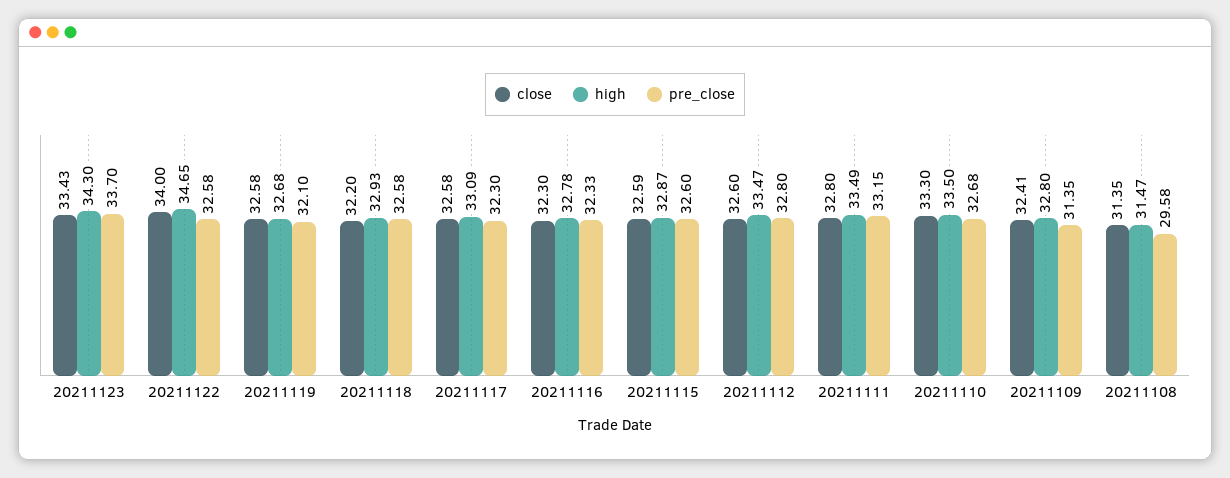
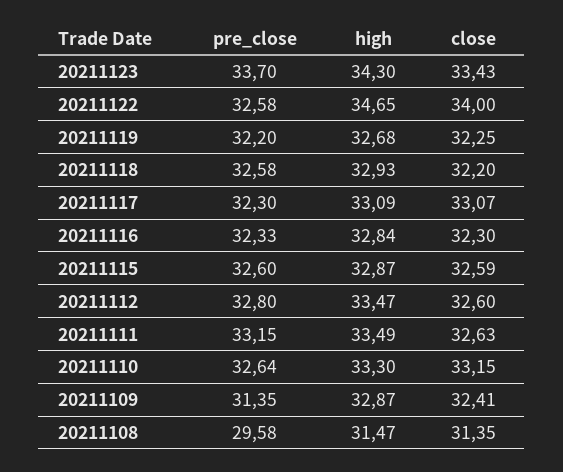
close, 20211119: 32.58 -> 32.25
pre_close, 20211119: 32.1 -> 32.2
close, 20211117: 32.58 -> 33.07
high, 20211116: 32.78 -> 32.84
close, 20211111: 32.8 -> 32.63
close, 20211110: 33.3 -> 33.15
high, 20211110: 33.5 -> 33.3
pre_close, 20211110: 32.68 -> 32.64
high, 20211109: 32.8 -> 32.87

